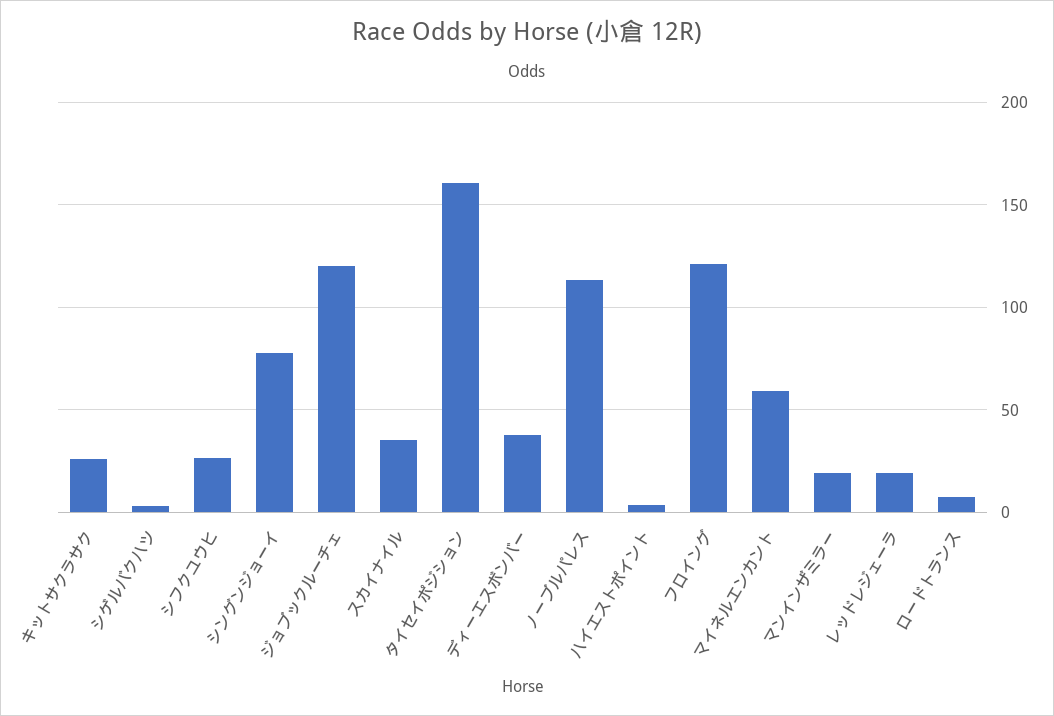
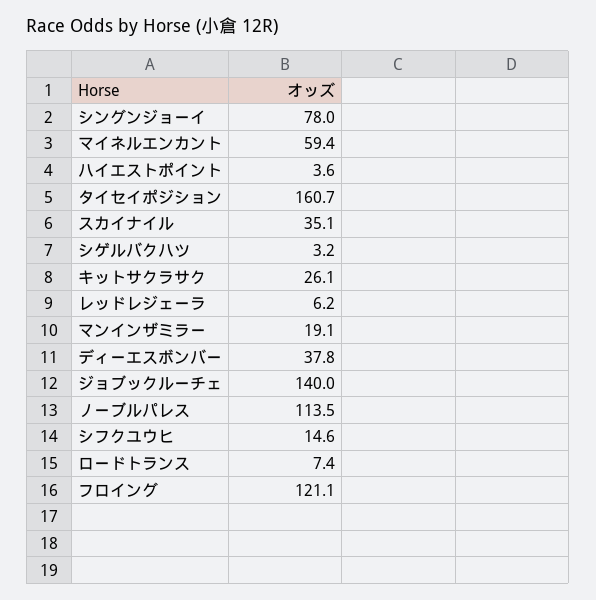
シフクユウヒ: 25 -> 14.6
ジョブックルーチェ: 120 -> 140
レッドレジェーラ: 20 -> 6.2

